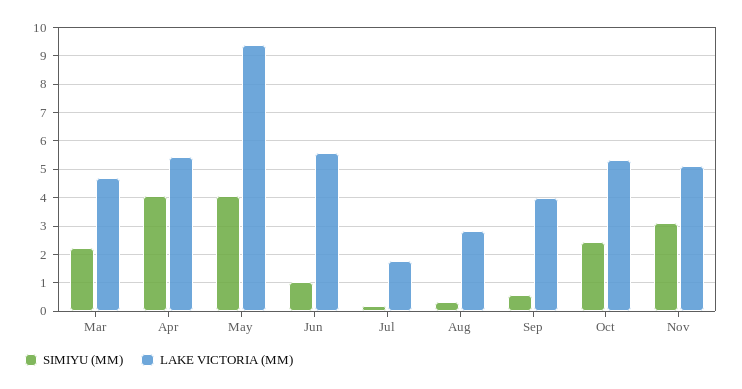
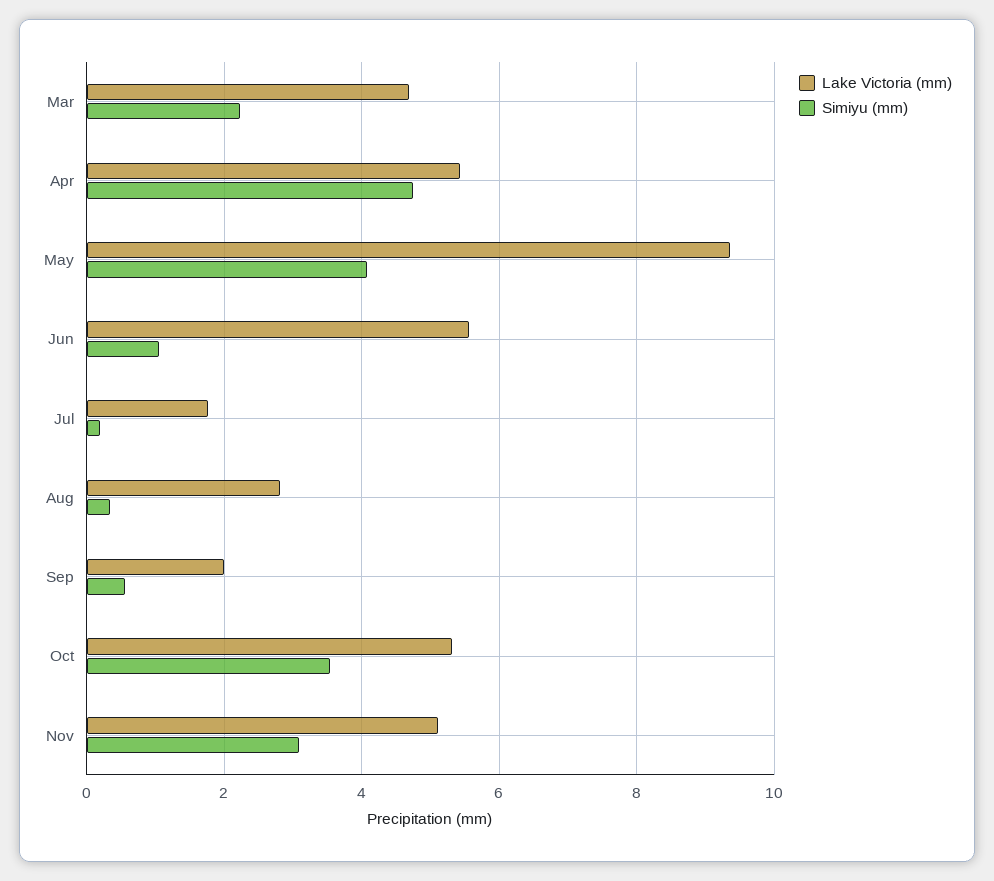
SIMIYU (MM), Apr: 4 -> 4.8
LAKE VICTORIA (MM), Sep: 4 -> 2
SIMIYU (MM), Oct: 2.5 -> 3.6

